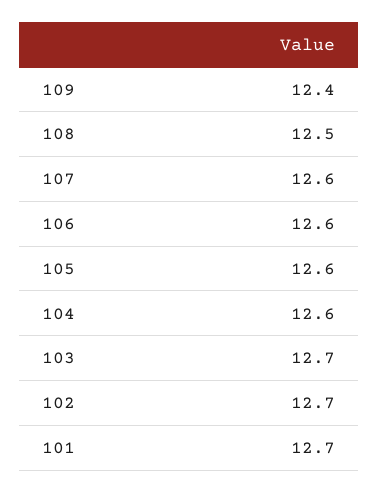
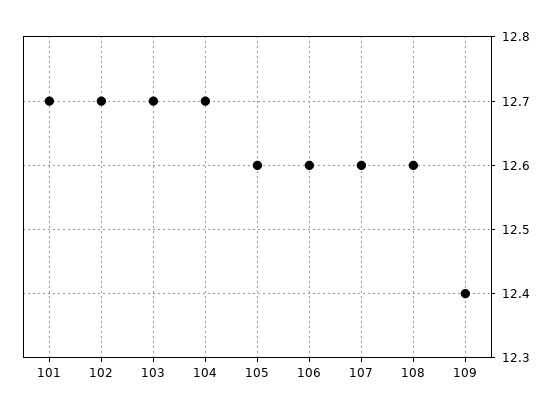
108: 12.5 -> 12.6
104: 12.6 -> 12.7

